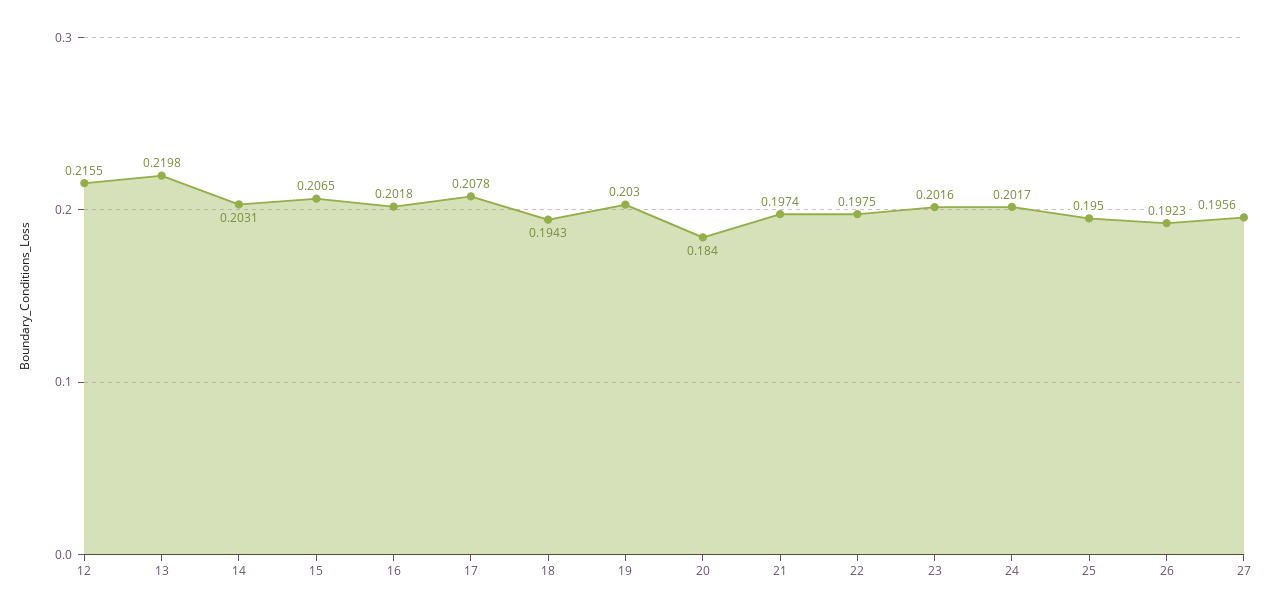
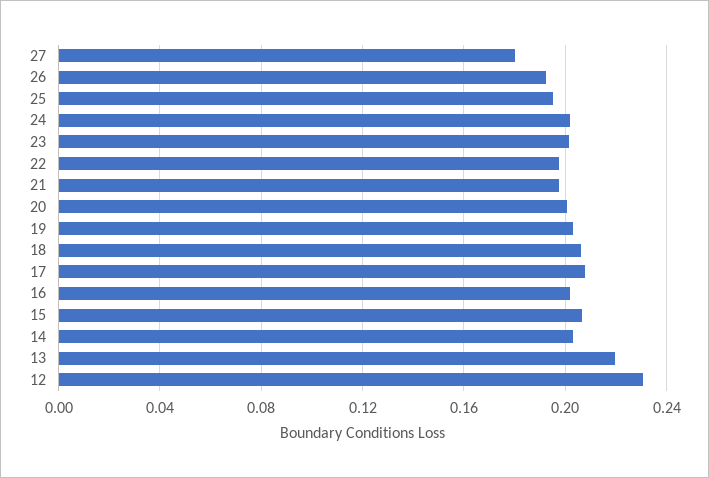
12: 0.2155 -> 0.23
18: 0.1943 -> 0.205
20: 0.184 -> 0.2
27: 0.1956 -> 0.18

